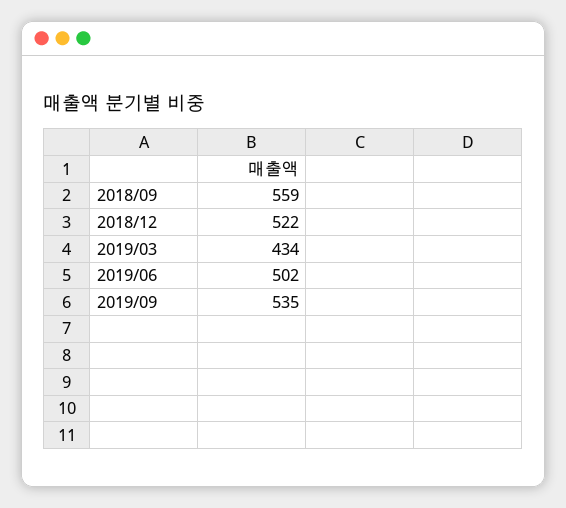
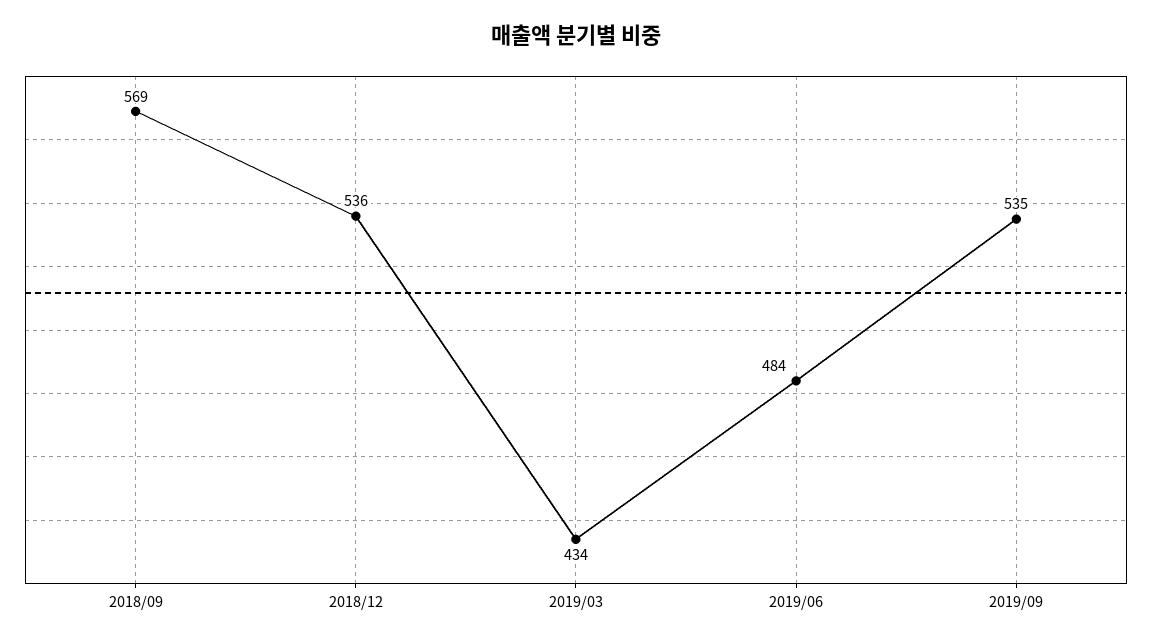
2018/09: 559 -> 569
2018/12: 522 -> 536
2019/06: 502 -> 484

